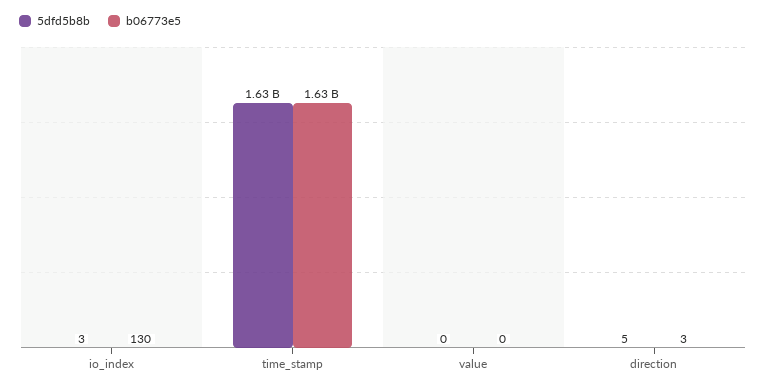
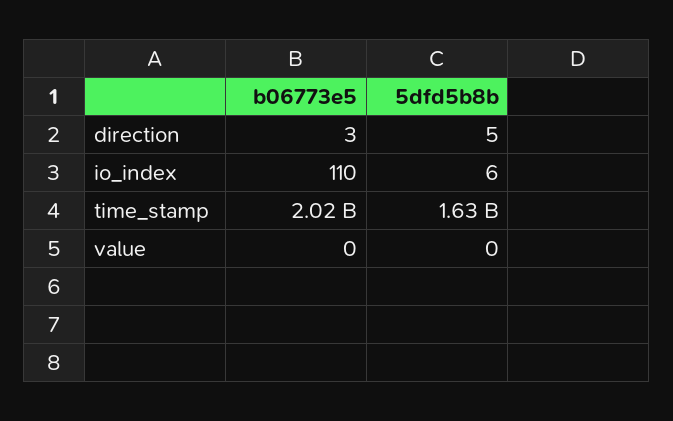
5dfd5b8b, io_index: 3 -> 6
b06773e5, io_index: 130 -> 110
b06773e5, time_stamp: 1630000000 -> 2020000000

